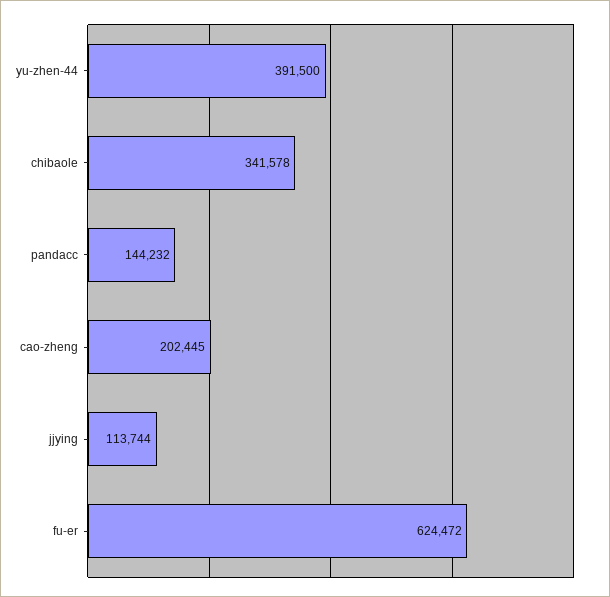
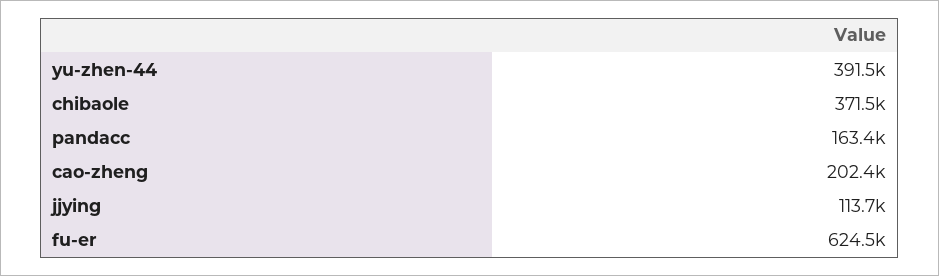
chibaole: 341578 -> 371500
pandacc: 144232 -> 163400

